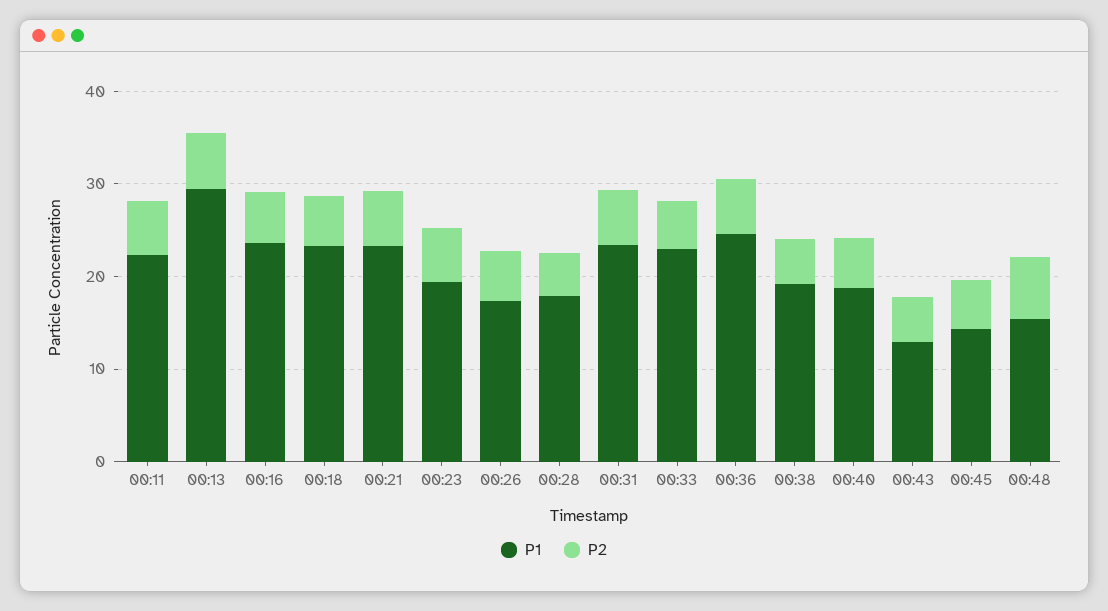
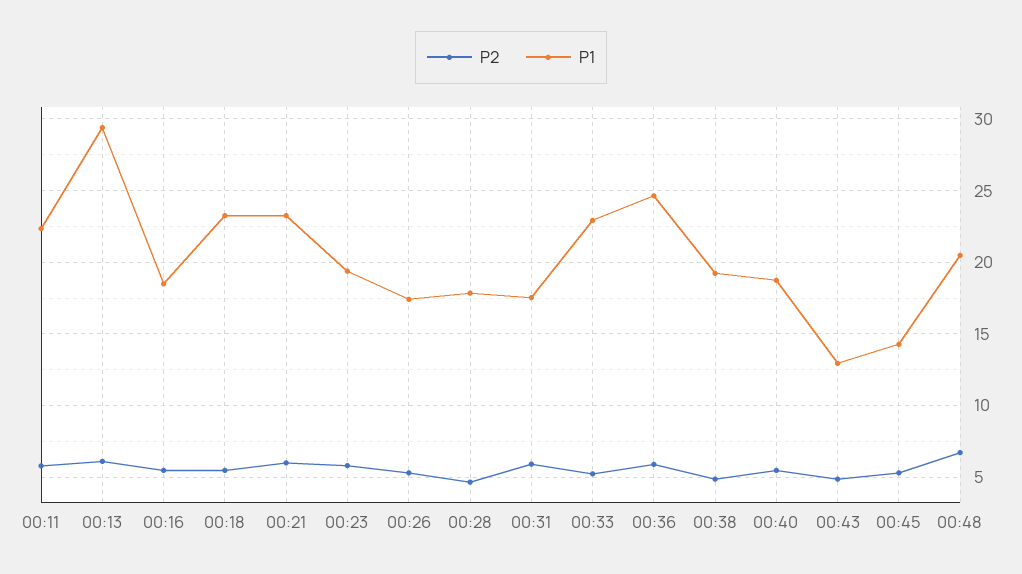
P1, 00:16: 24 -> 18.5
P1, 00:31: 24 -> 17.5
P1, 00:48: 16 -> 20.5

